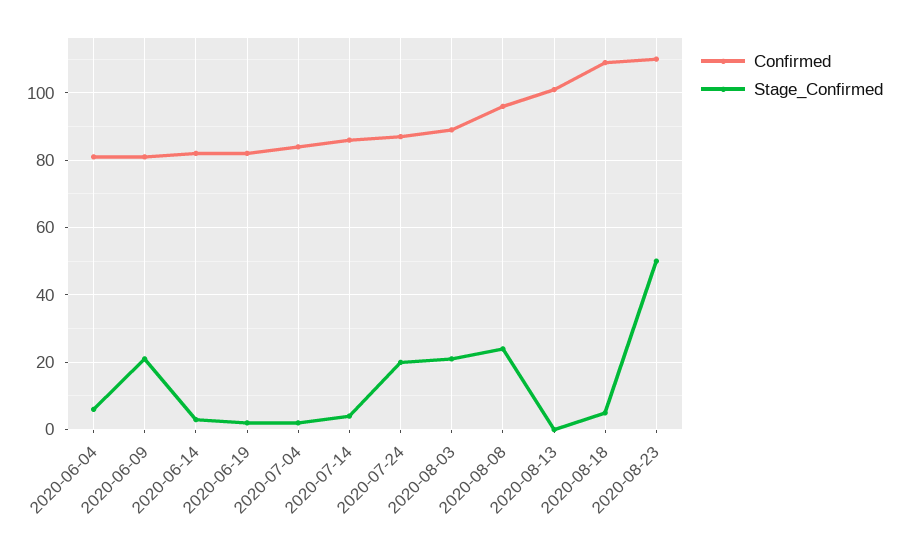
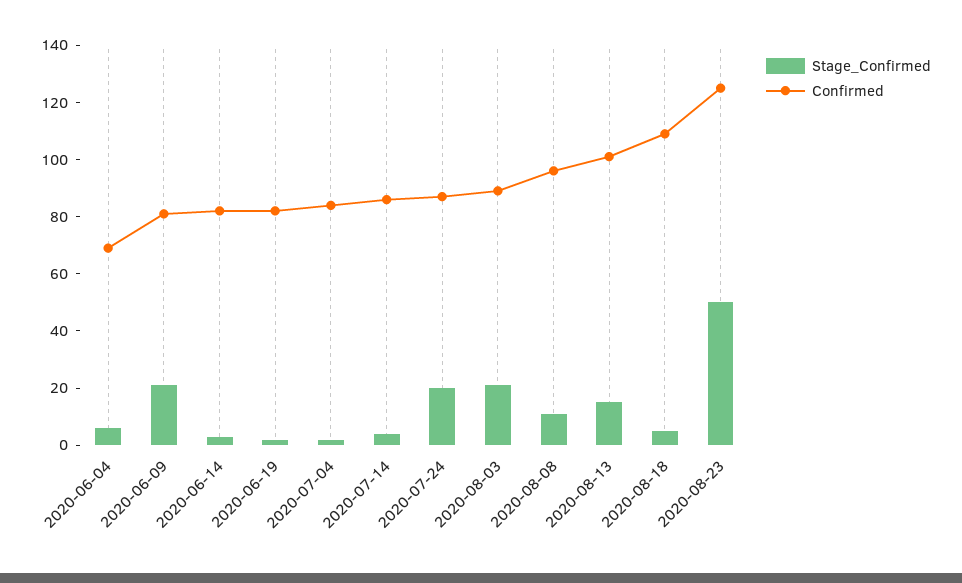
Confirmed, 2020-06-04: 80 -> 70
Stage_Confirmed, 2020-08-08: 25 -> 10
Stage_Confirmed, 2020-08-13: 0 -> 15
Confirmed, 2020-08-23: 110 -> 125

